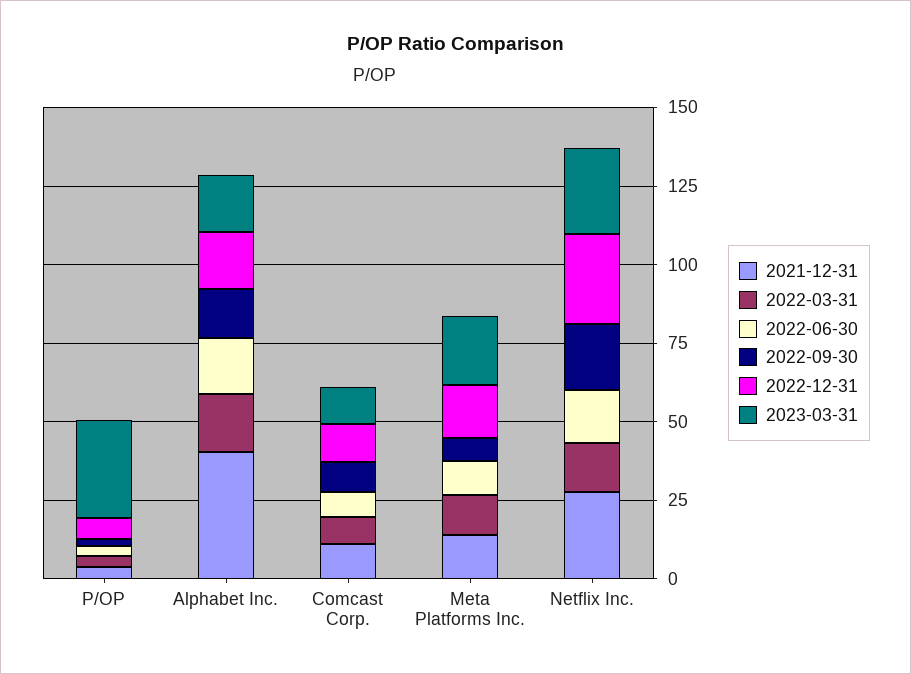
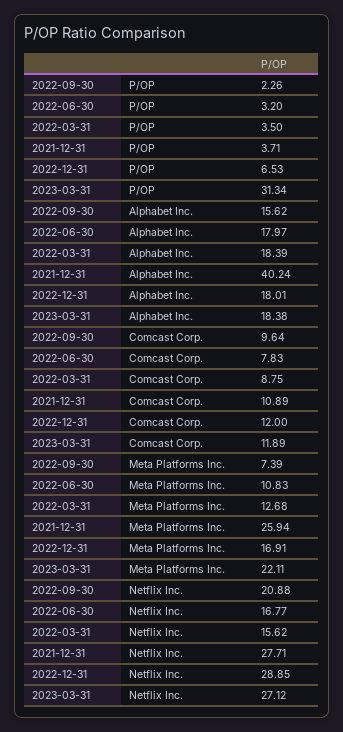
2021-12-31, Meta Platforms Inc.: 15 -> 25.94

